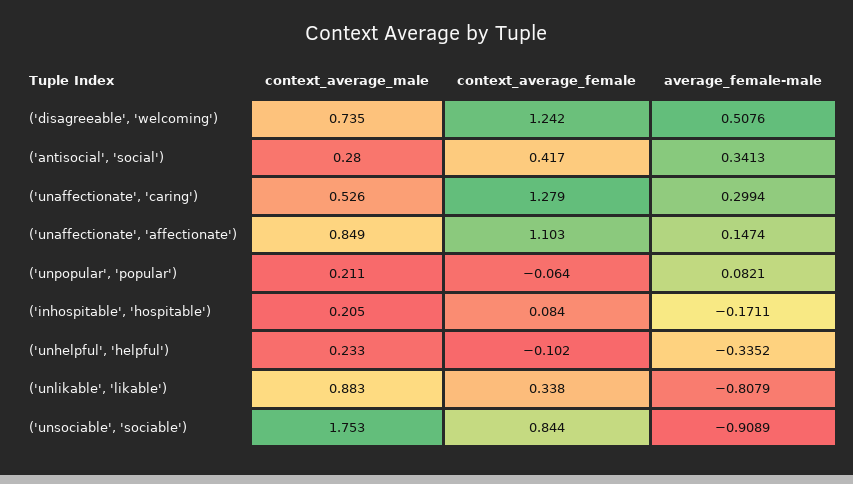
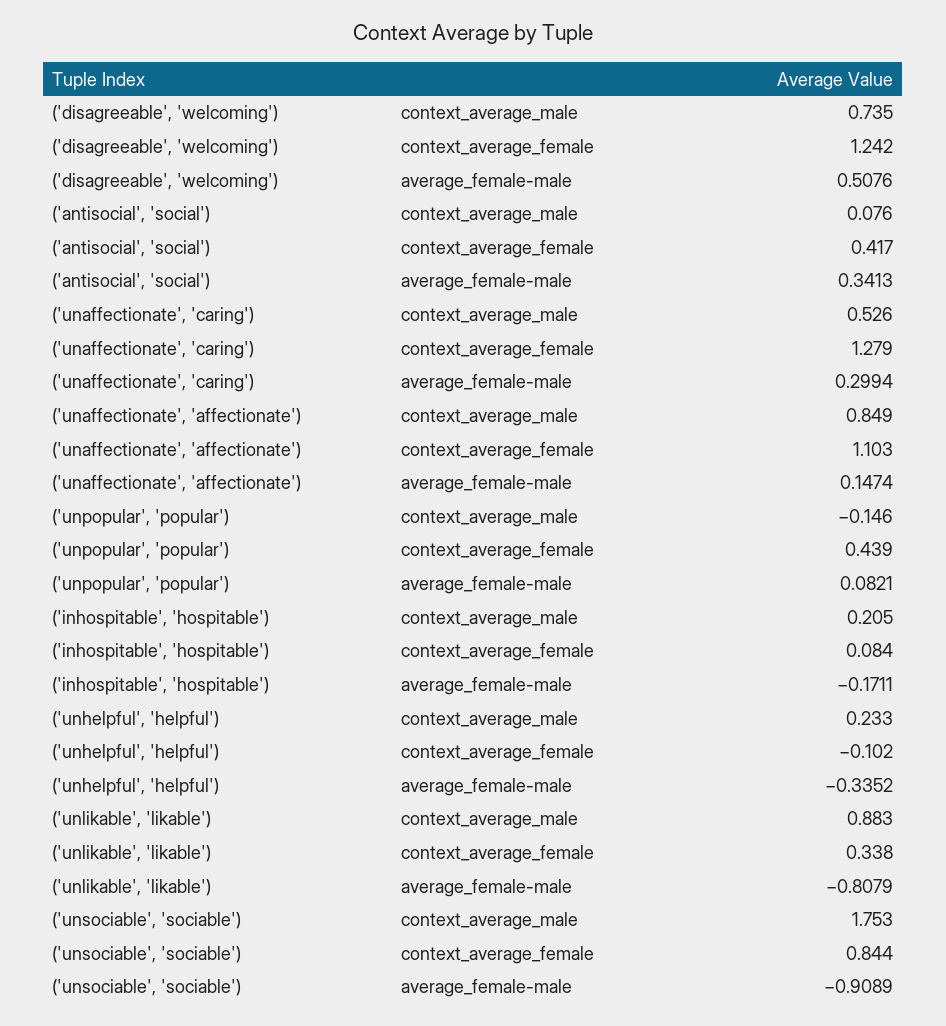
context_average_male, ('antisocial', 'social'): 0.28 -> 0.076
context_average_male, ('unpopular', 'popular'): 0.211 -> -0.146
context_average_female, ('unpopular', 'popular'): -0.064 -> 0.439

